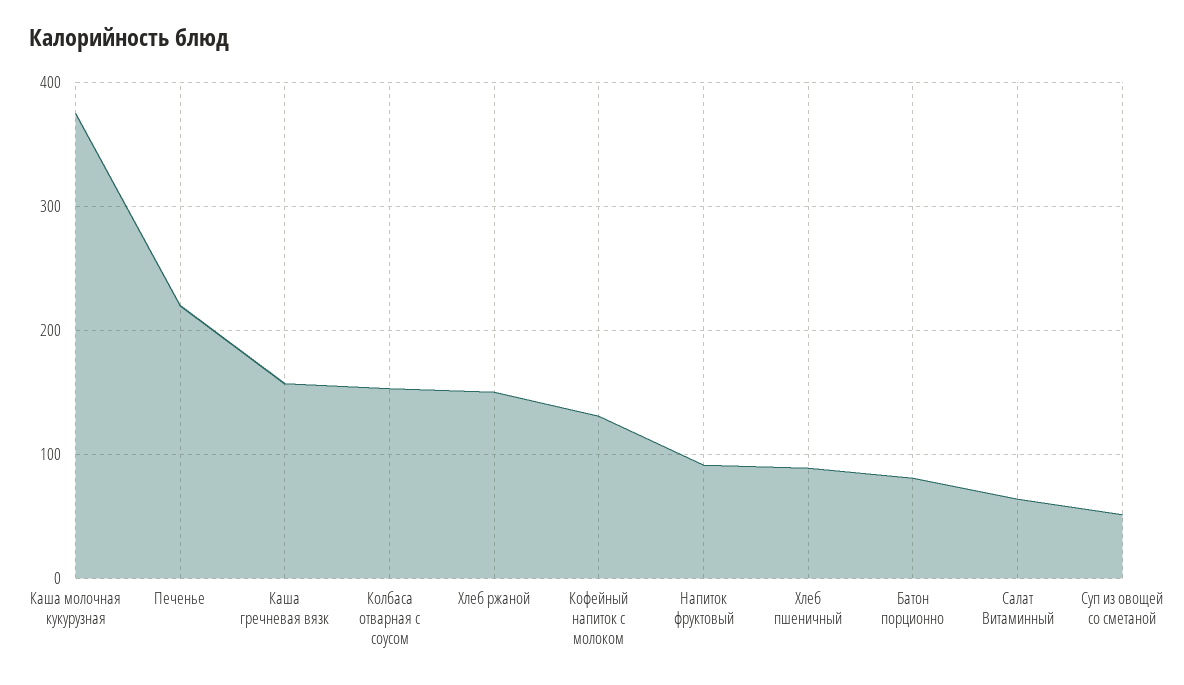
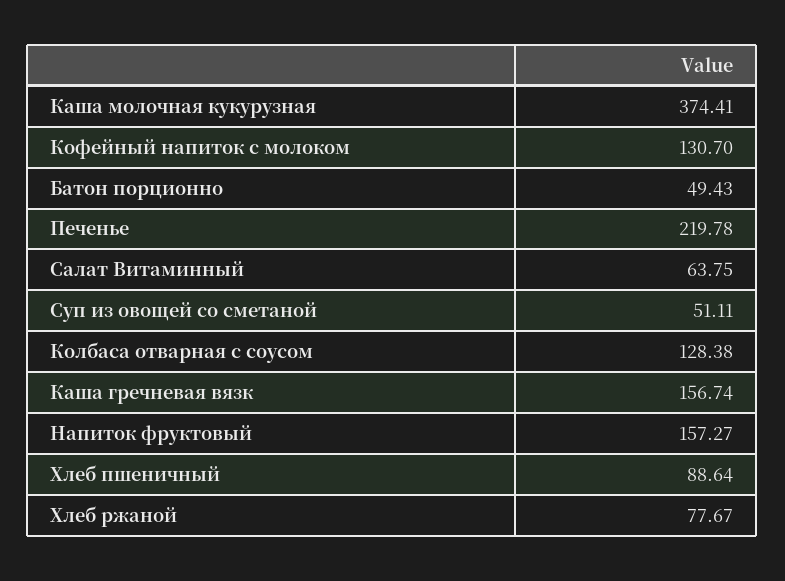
Колбаса отварная с соусом: 150 -> 128.38
Хлеб ржаной: 150 -> 77.67
Напиток фруктовый: 90 -> 157.27
Батон порционно: 80 -> 49.43

